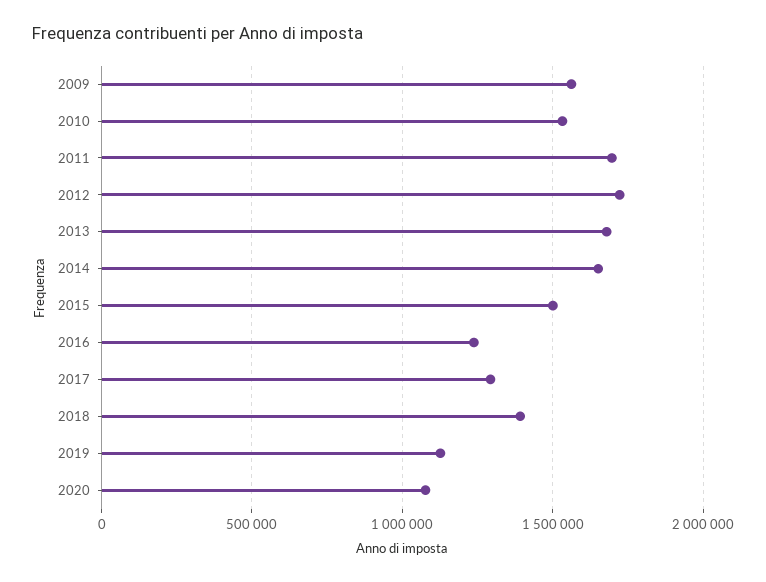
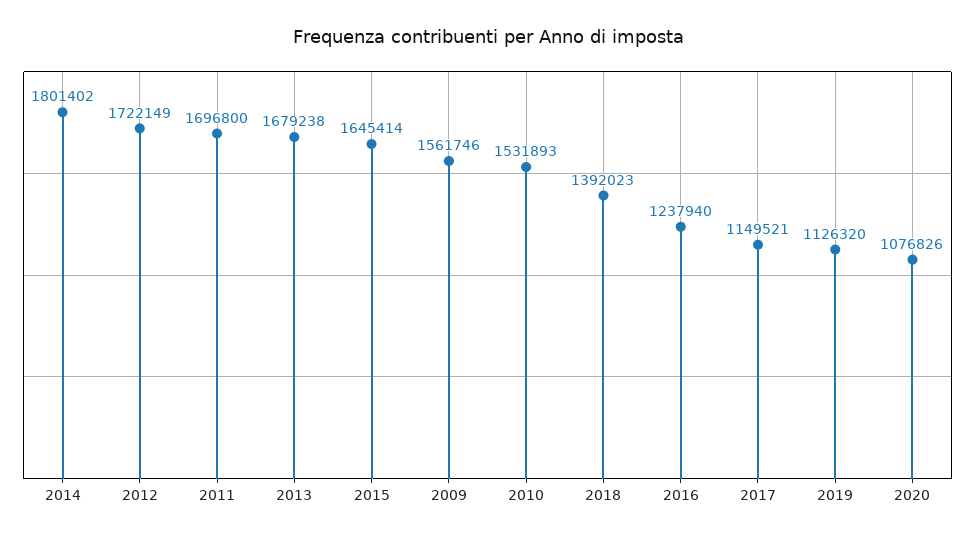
2014: 1650000 -> 1801402
2015: 1500000 -> 1645414
2017: 1300000 -> 1149521

